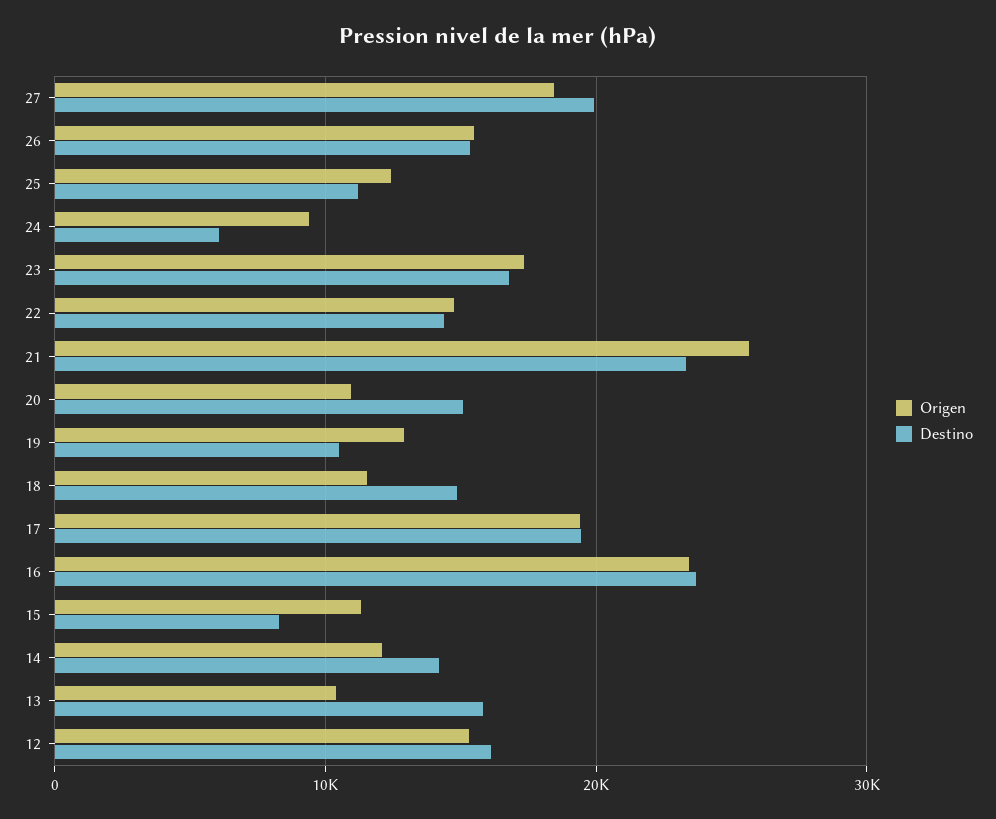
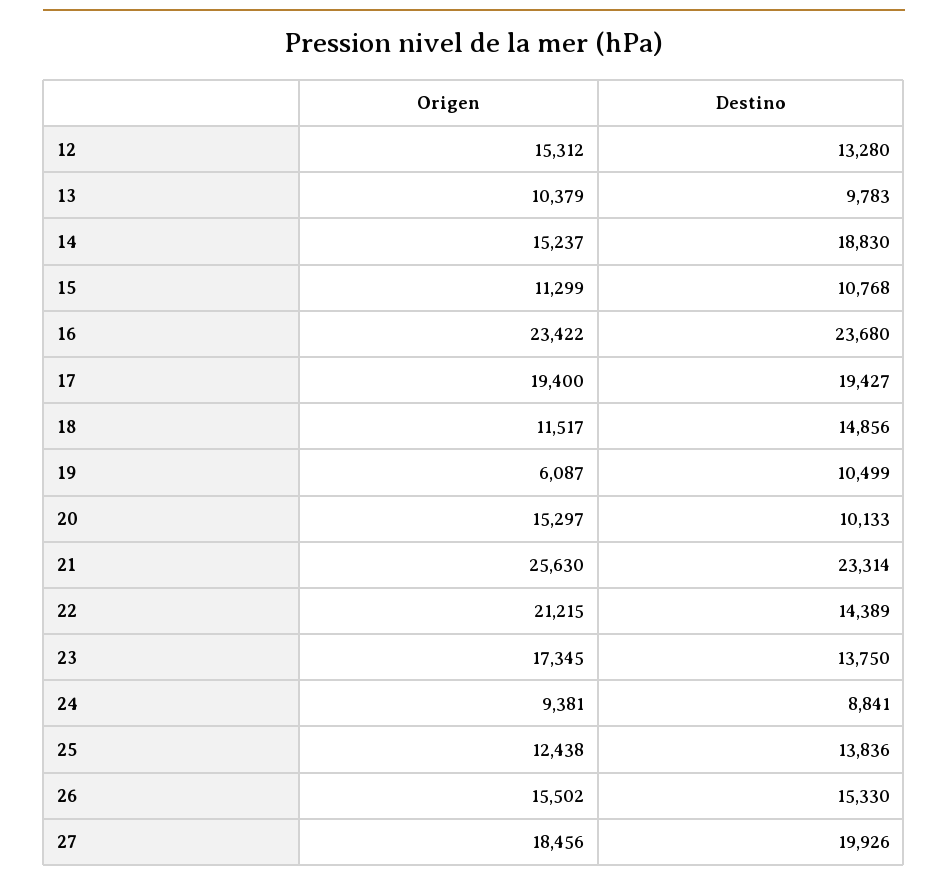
Destino, 25: 11000 -> 13836
Destino, 24: 6000 -> 8841
Destino, 23: 17000 -> 13750
Origen, 22: 15000 -> 21215
Origen, 20: 11000 -> 15297
Destino, 20: 15000 -> 10133
Origen, 19: 13000 -> 6087
Destino, 15: 8000 -> 10768
Origen, 14: 12000 -> 15237
Destino, 14: 14000 -> 18830
Destino, 13: 16000 -> 9783
Destino, 12: 16000 -> 13280

